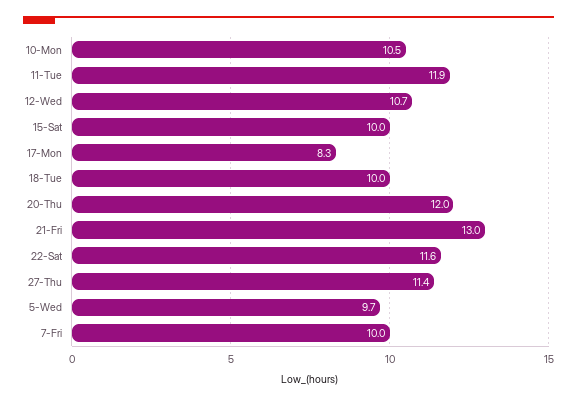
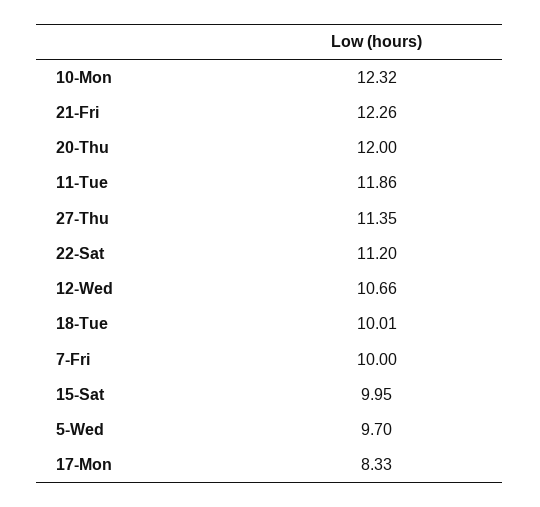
10-Mon: 10.5 -> 12.32
21-Fri: 13 -> 12.26
22-Sat: 11.6 -> 11.2

